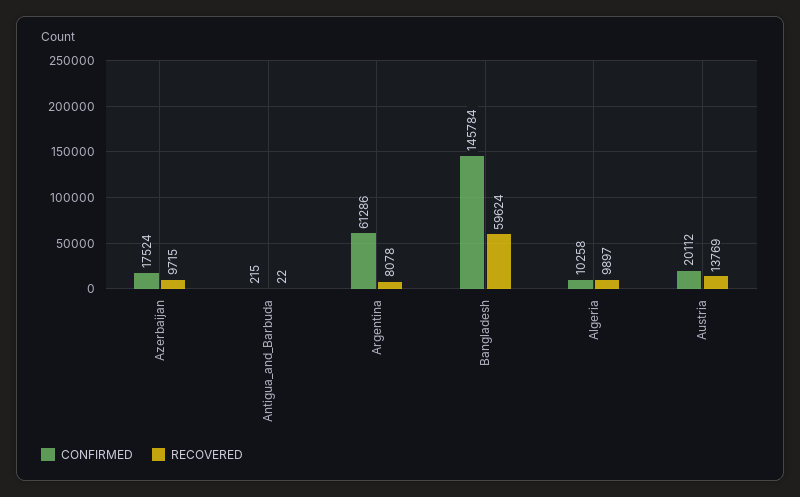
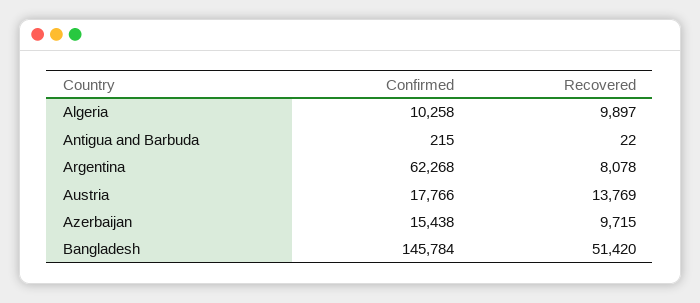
CONFIRMED, Azerbaijan: 17524 -> 15438
CONFIRMED, Argentina: 61286 -> 62268
RECOVERED, Bangladesh: 59624 -> 51420
CONFIRMED, Austria: 20112 -> 17766

